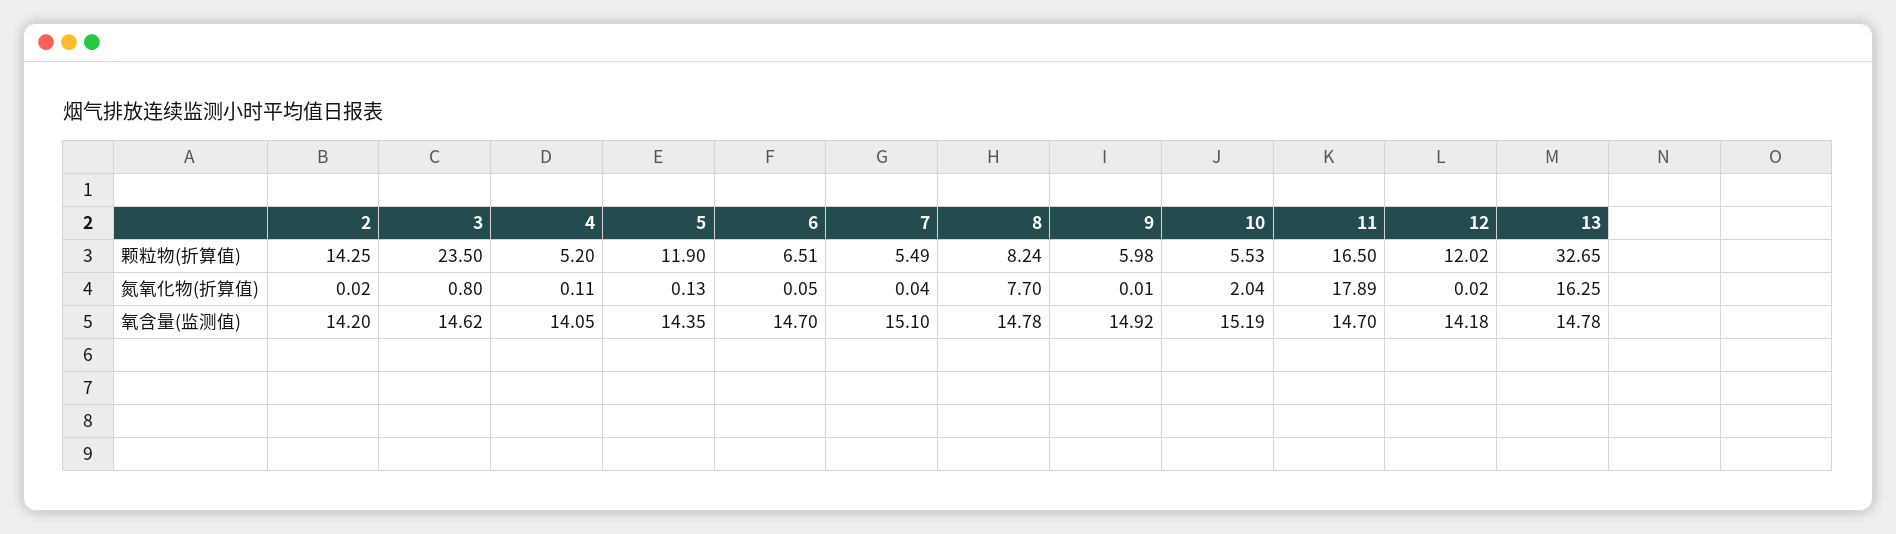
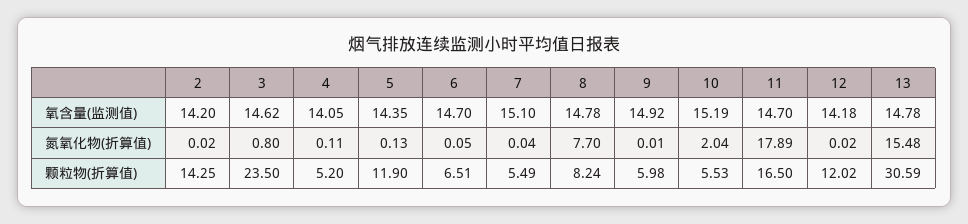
13, 颗粒物(折算值): 32.65 -> 30.59
13, 氮氧化物(折算值): 16.25 -> 15.48

